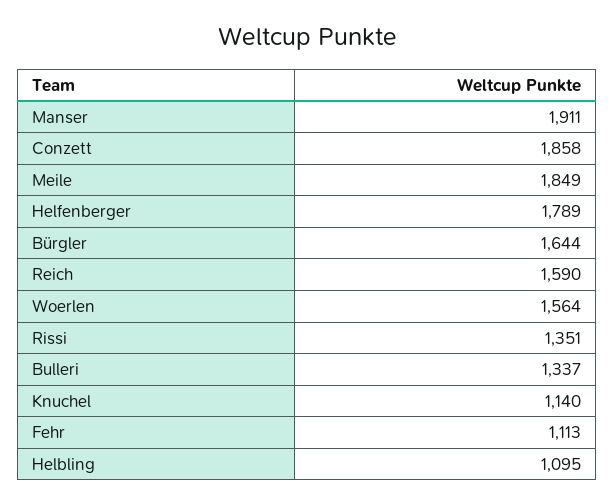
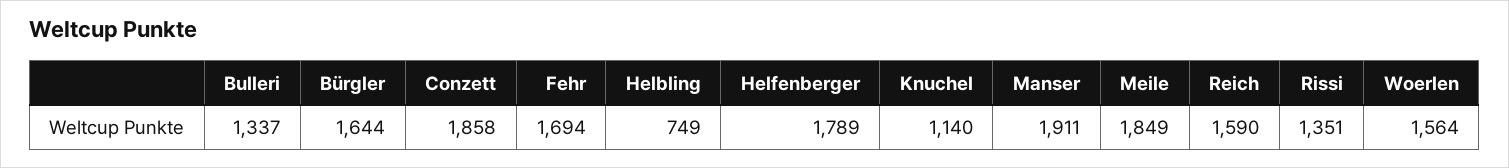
Fehr: 1113 -> 1694
Helbling: 1095 -> 749

